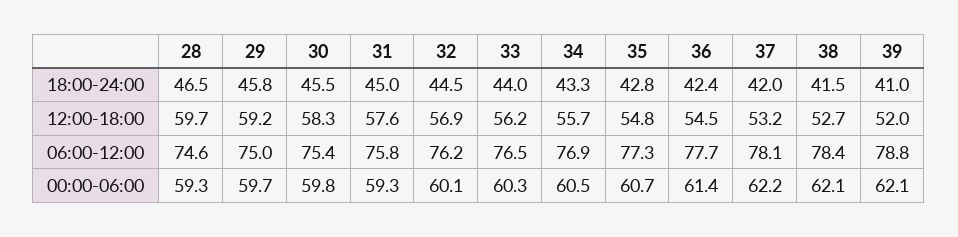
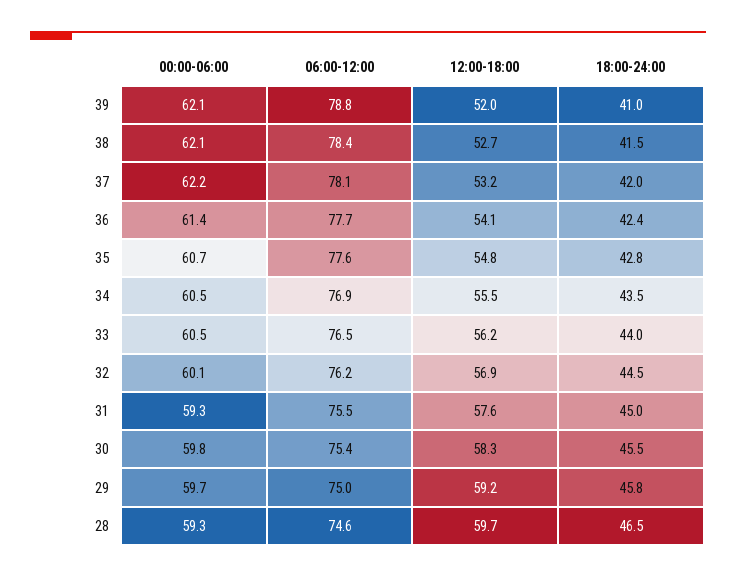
34, 18:00-24:00: 43.3 -> 43.5
34, 12:00-18:00: 55.7 -> 55.5
36, 12:00-18:00: 54.5 -> 54.1
31, 06:00-12:00: 75.8 -> 75.5
35, 06:00-12:00: 77.3 -> 77.6
33, 00:00-06:00: 60.3 -> 60.5

